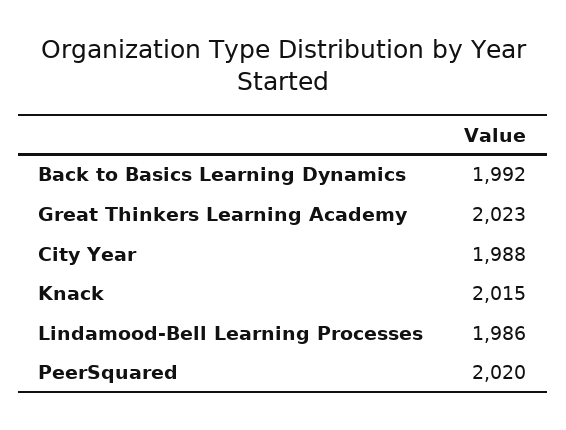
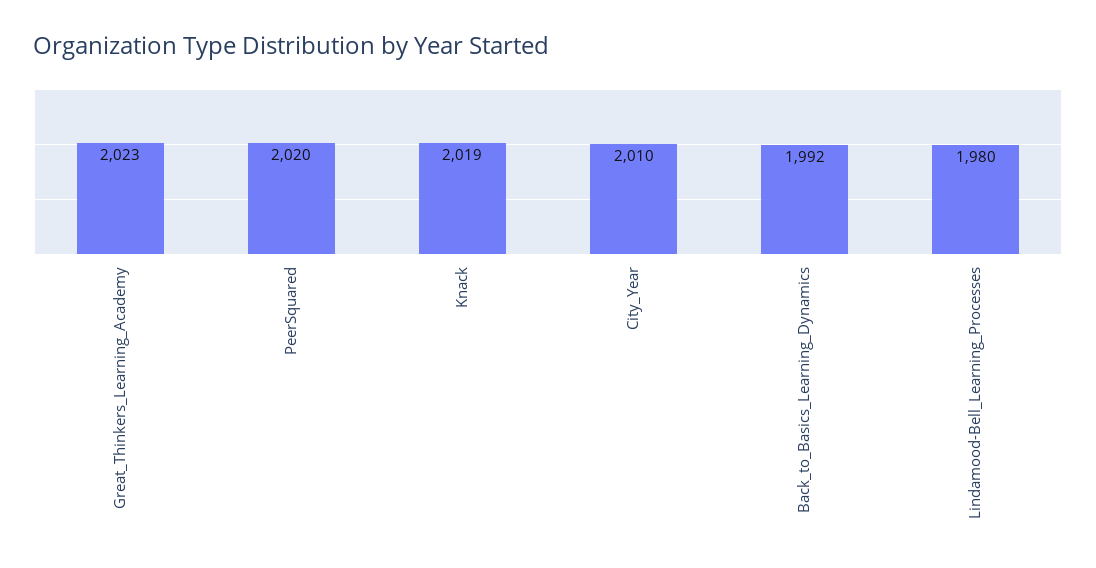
City Year: 1988 -> 2010
Knack: 2015 -> 2019
Lindamood-Bell Learning Processes: 1986 -> 1980

